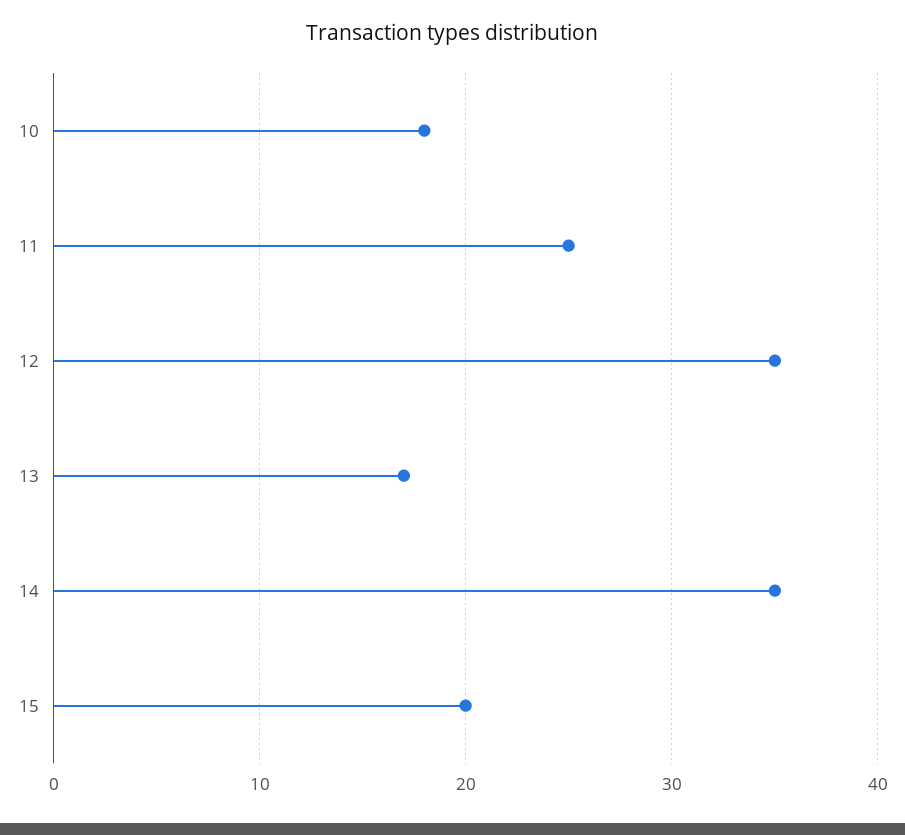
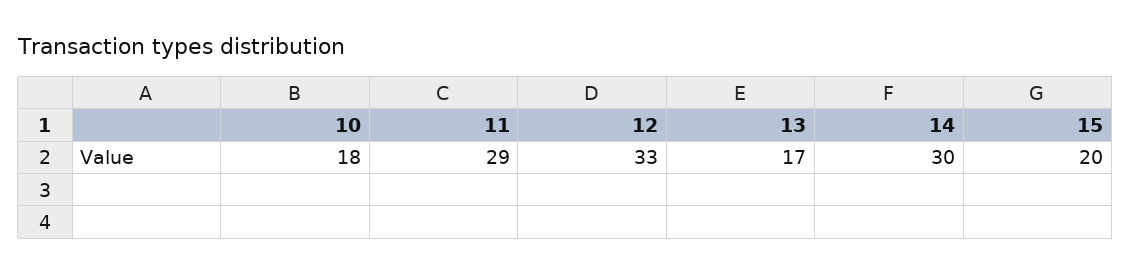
11: 25 -> 29
12: 35 -> 33
14: 35 -> 30

